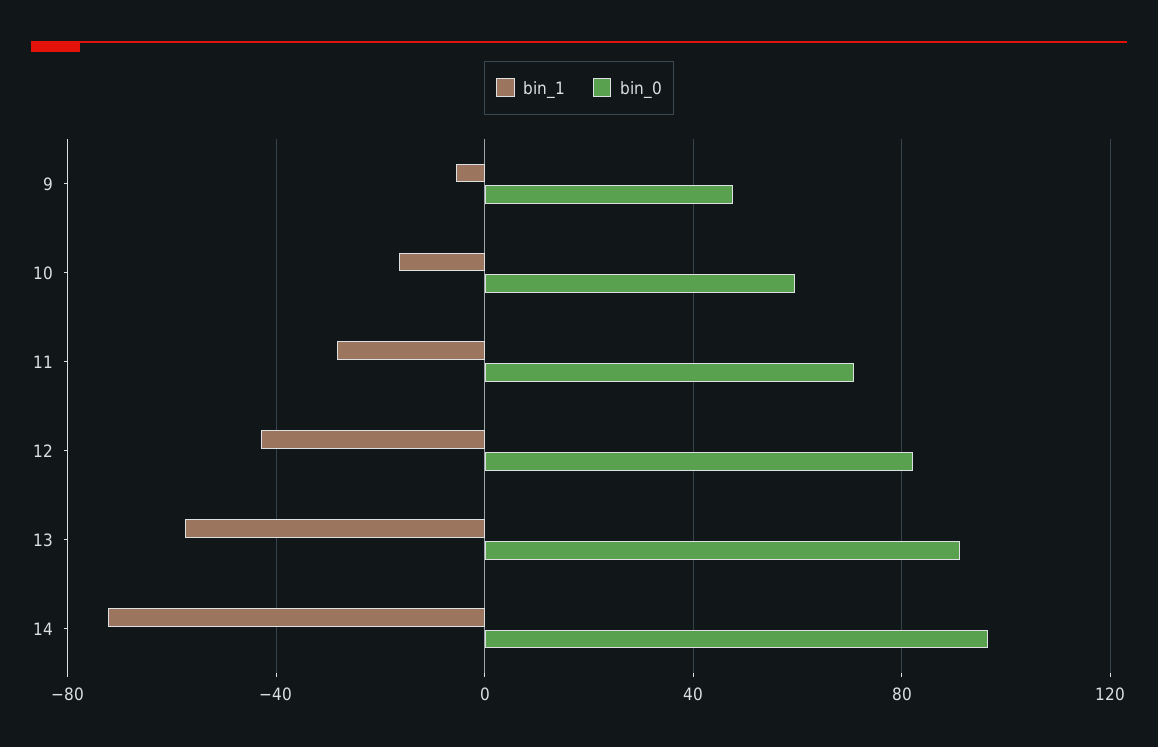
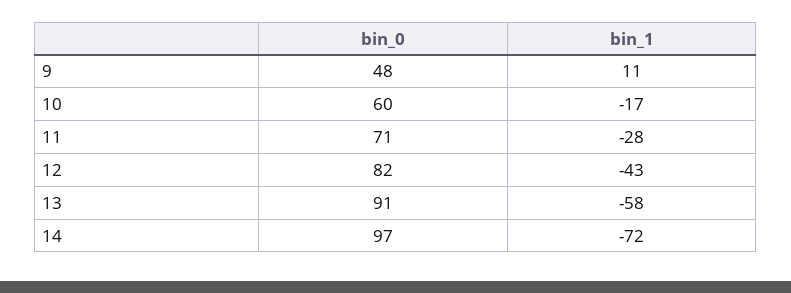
bin_1, 9: -5 -> 11

